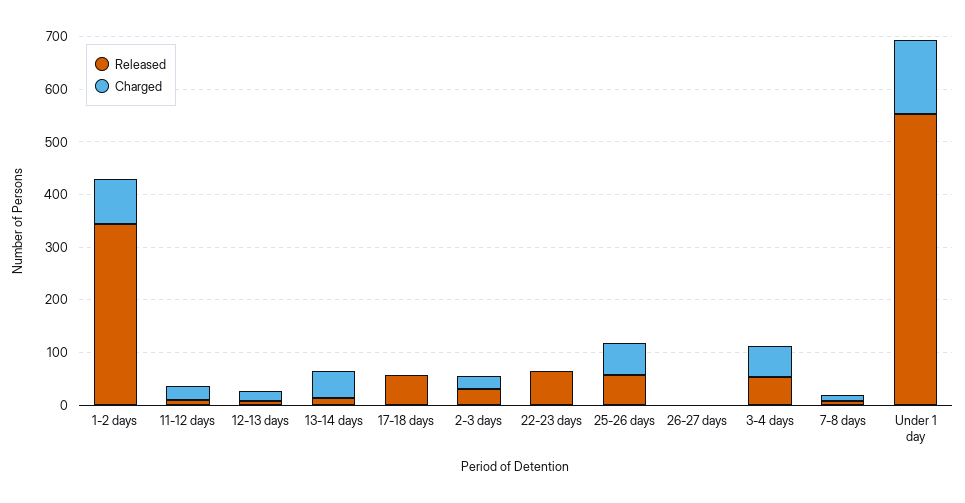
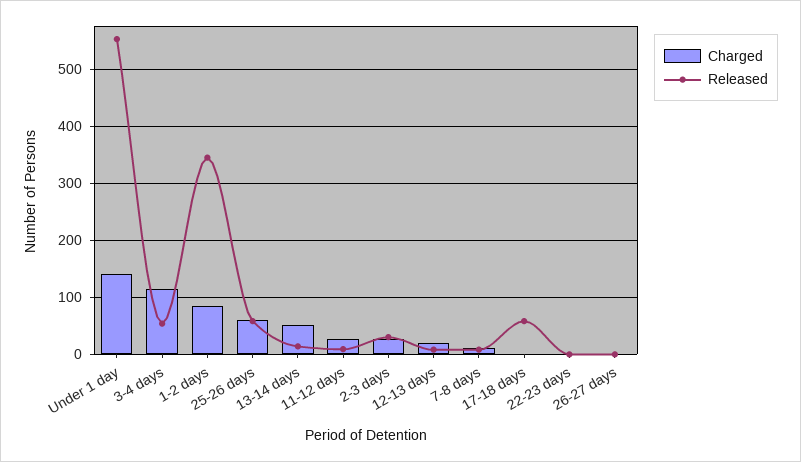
Released, 22-23 days: 60 -> 0
Charged, 3-4 days: 60 -> 120

